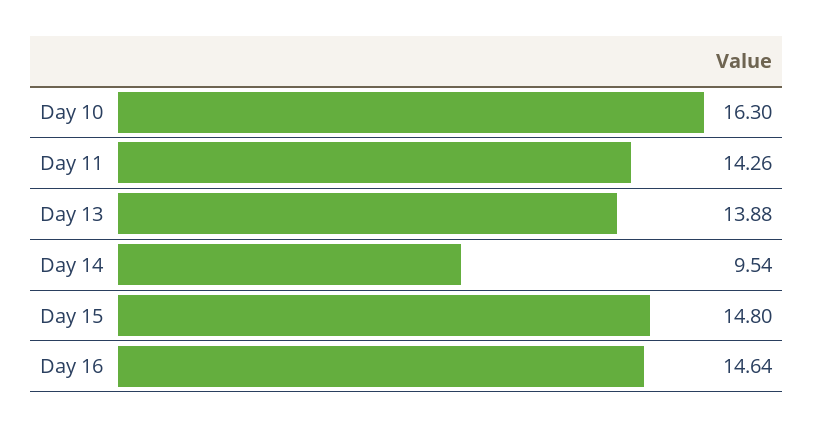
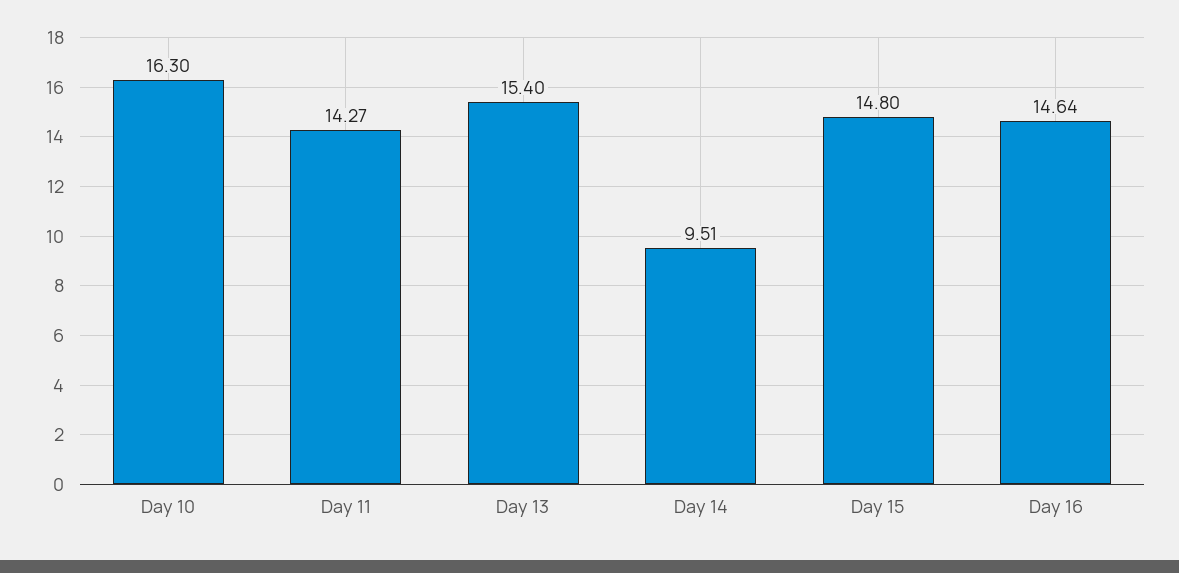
Day 11: 14.26 -> 14.27
Day 13: 13.88 -> 15.4
Day 14: 9.54 -> 9.51

